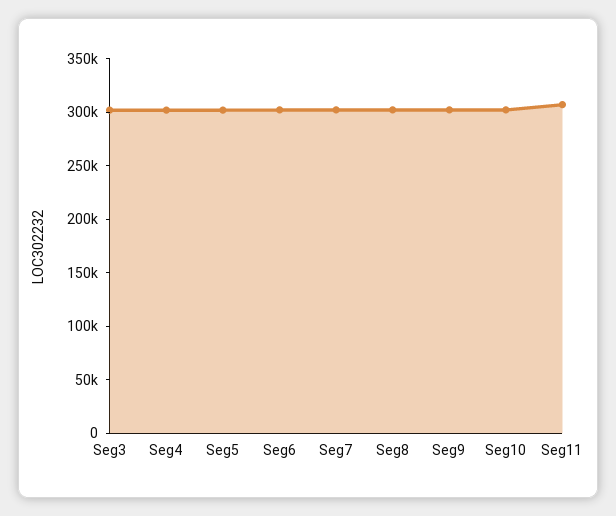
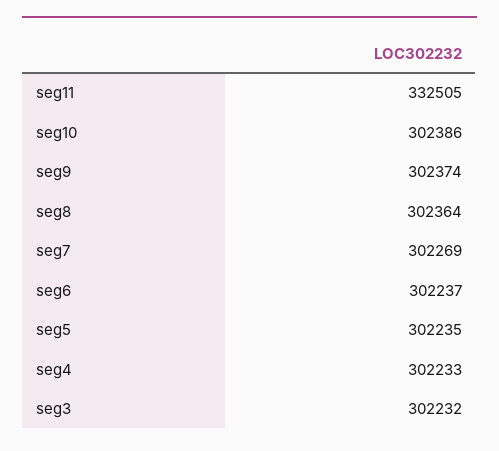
Seg11: 310000 -> 332505

